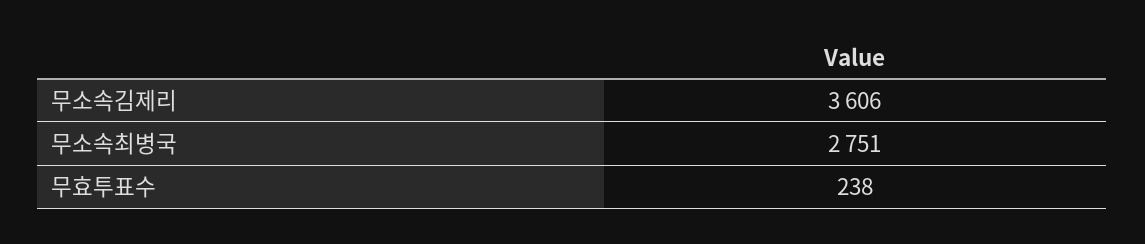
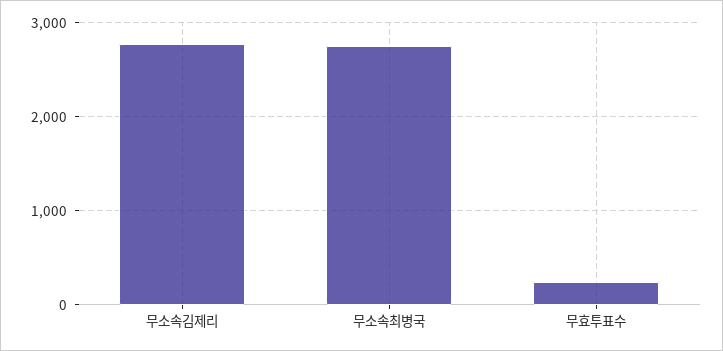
무소속김제리: 3606 -> 2800

